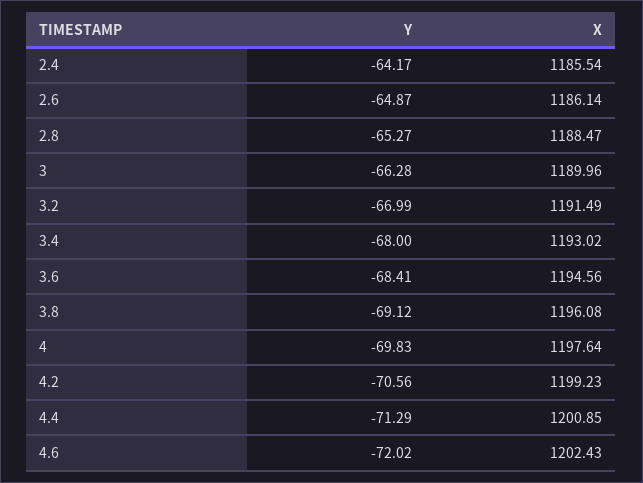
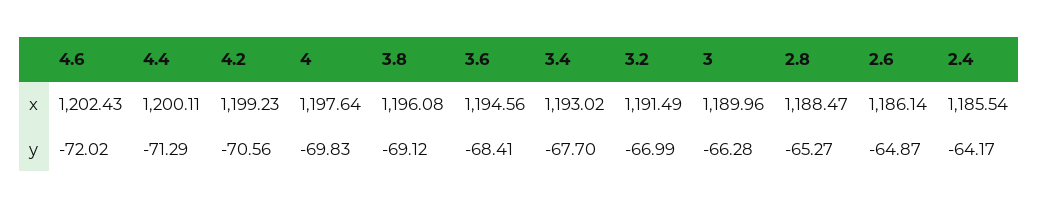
Y, 3.4: -68 -> -67.7
X, 4.4: 1200.85 -> 1200.11

